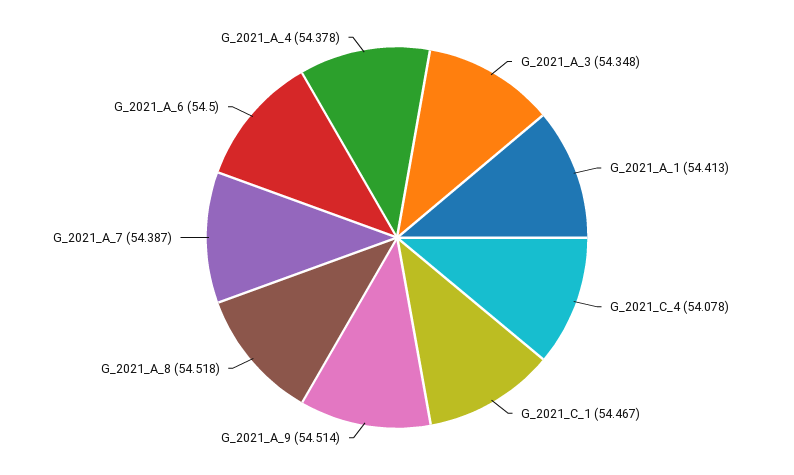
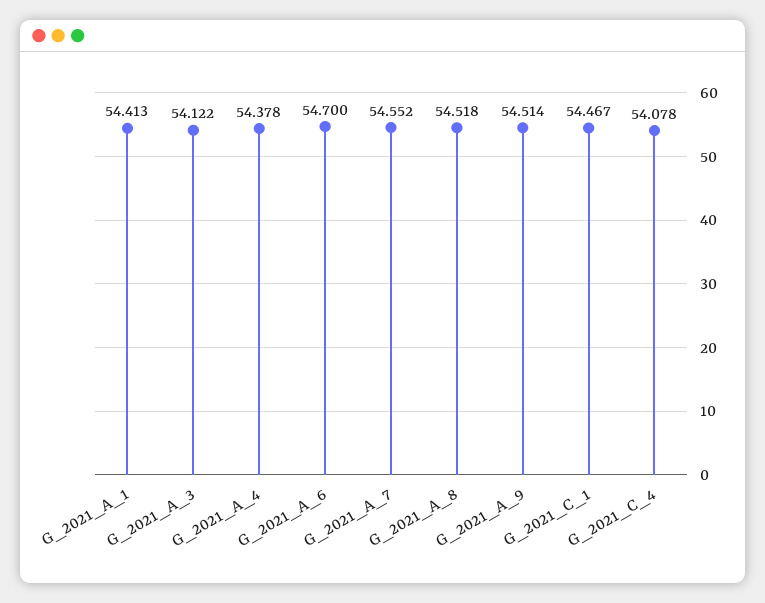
G_2021_A_3: 54.348 -> 54.122
G_2021_A_7: 54.387 -> 54.552
G_2021_A_6: 54.5 -> 54.7

